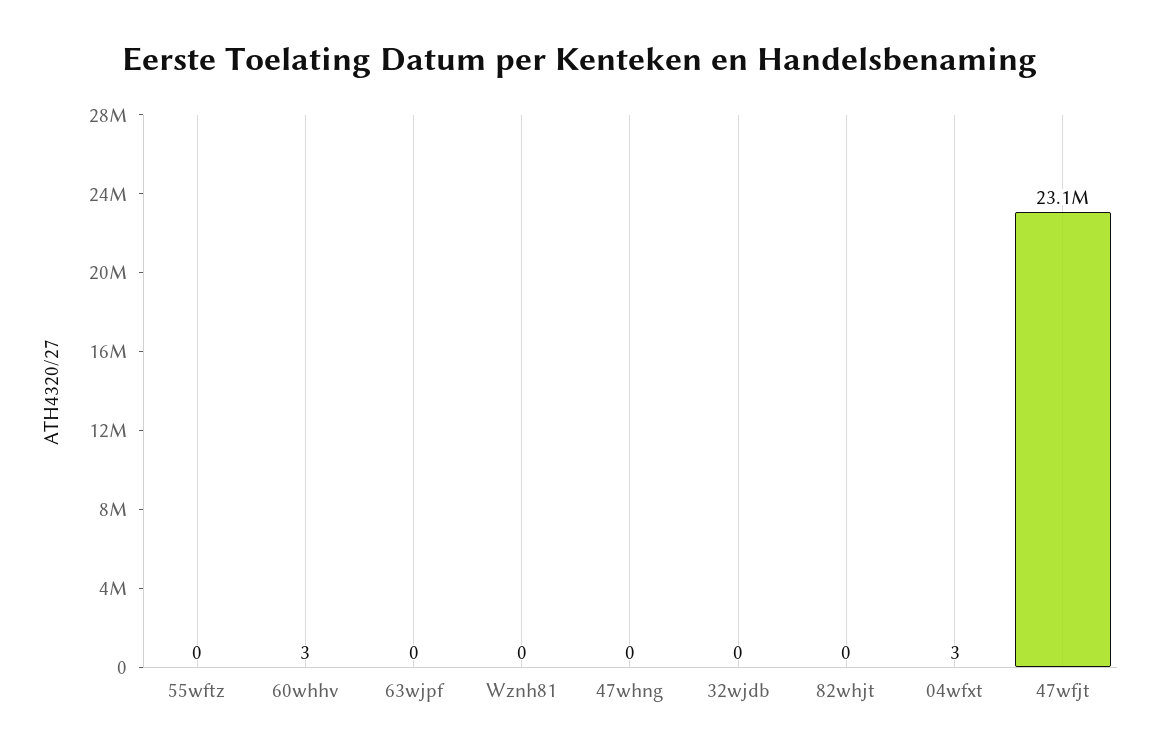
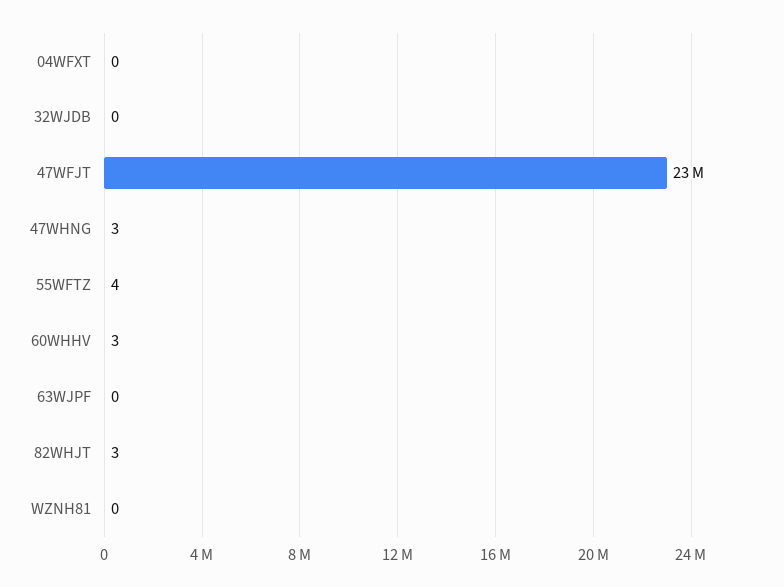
55wftz: 0 -> 4
47whng: 0 -> 3
82whjt: 0 -> 3
04wfxt: 3 -> 0

